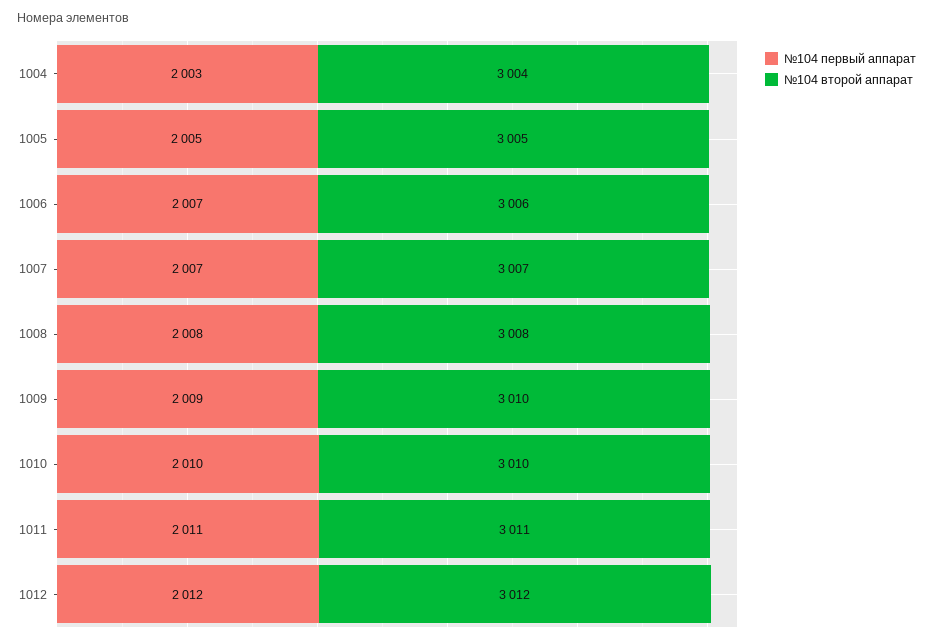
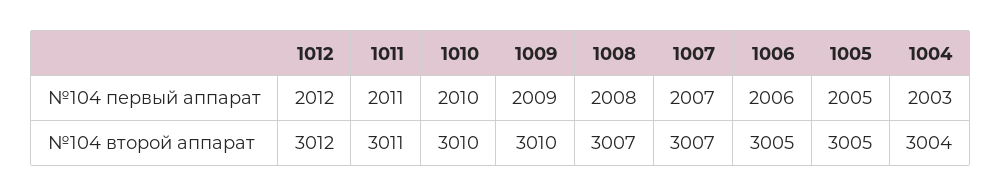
№104 первый аппарат, 1006: 2007 -> 2006
№104 второй аппарат, 1006: 3006 -> 3005
№104 второй аппарат, 1008: 3008 -> 3007

